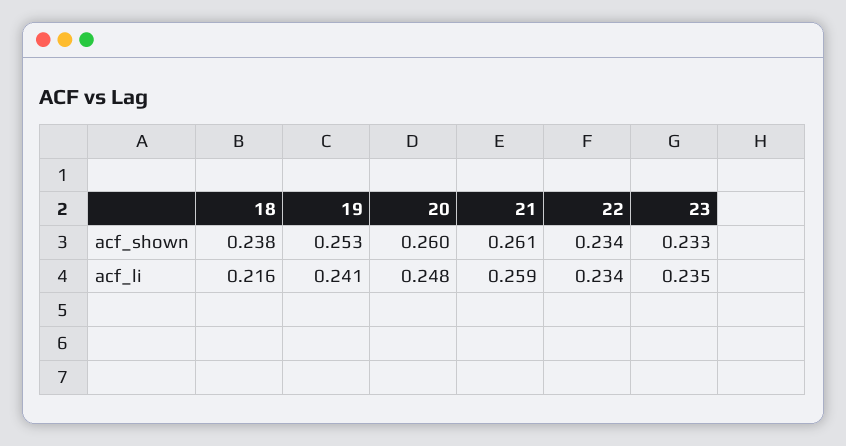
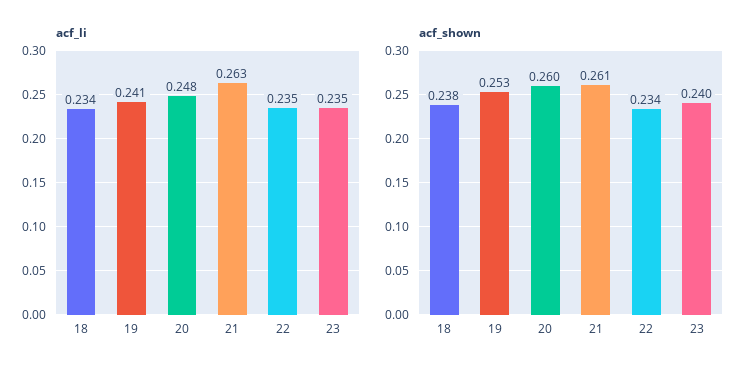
acf_shown, 23: 0.233 -> 0.24
acf_li, 18: 0.216 -> 0.234
acf_li, 21: 0.259 -> 0.263
acf_li, 22: 0.234 -> 0.235

